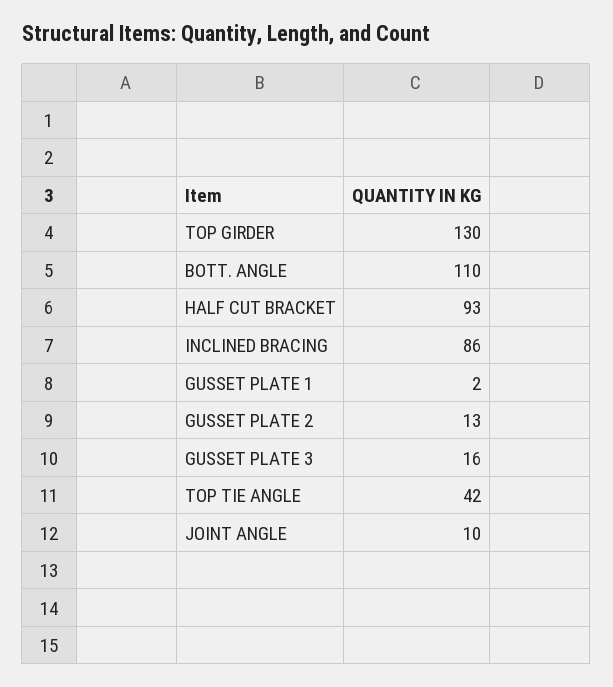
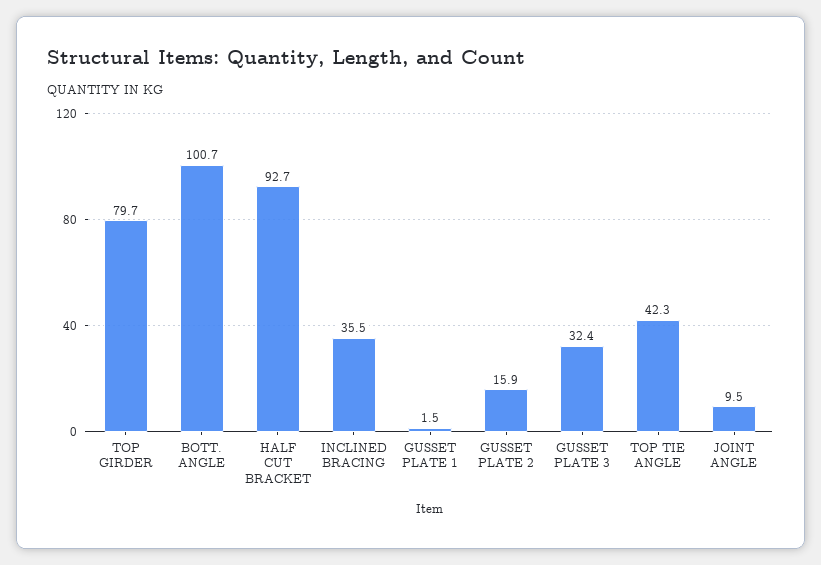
TOP GIRDER: 130 -> 79.7
BOTT. ANGLE: 110 -> 100.7
INCLINED BRACING: 86 -> 35.5
GUSSET PLATE 2: 13 -> 15.9
GUSSET PLATE 3: 16 -> 32.4

